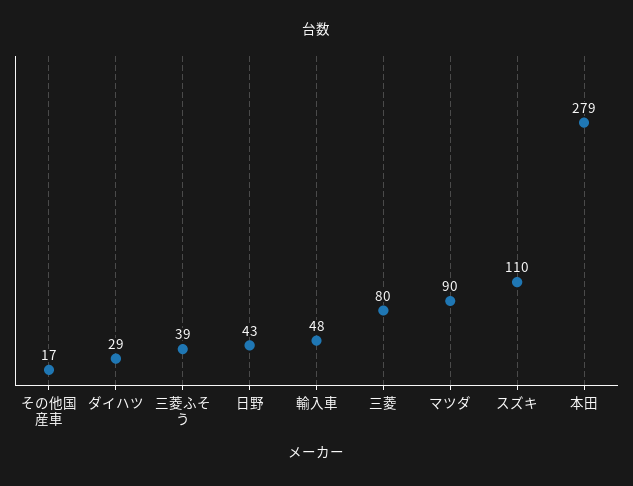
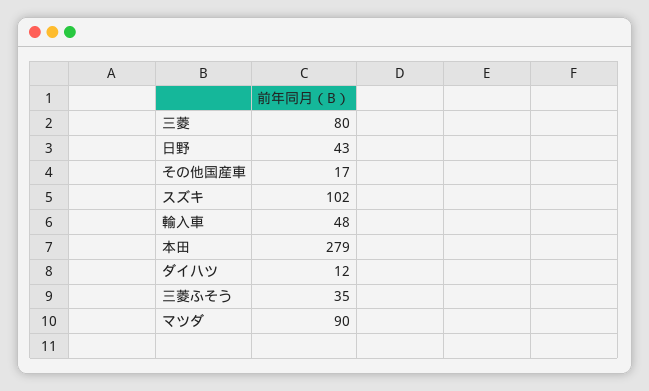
ダイハツ: 29 -> 12
三菱ふそう: 39 -> 35
スズキ: 110 -> 102

